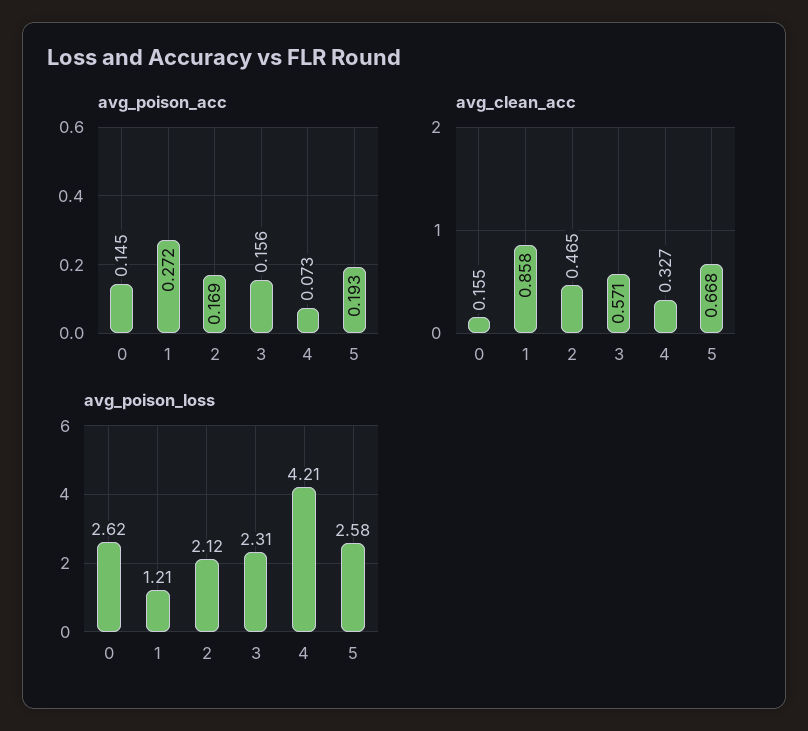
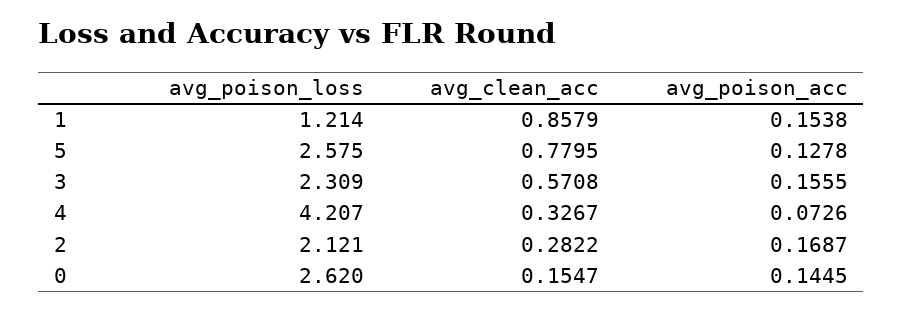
avg_poison_acc, 1: 0.272 -> 0.1538
avg_poison_acc, 5: 0.193 -> 0.1278
avg_clean_acc, 2: 0.465 -> 0.2822
avg_clean_acc, 5: 0.668 -> 0.7795

